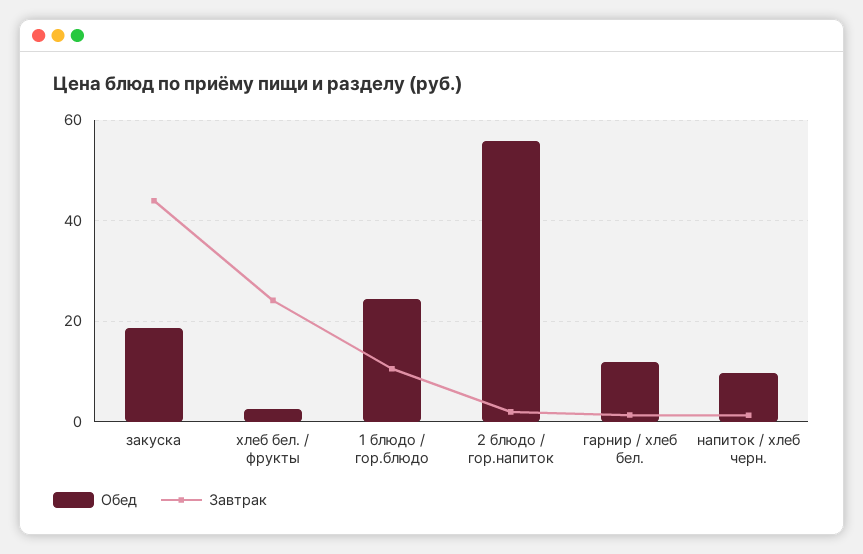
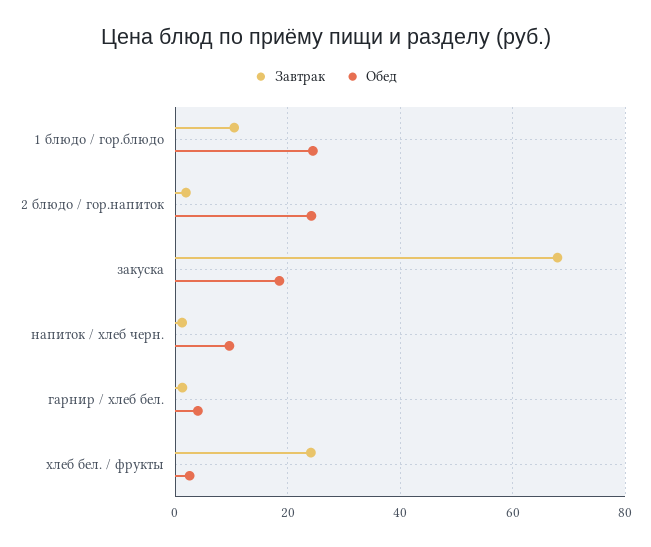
Завтрак, закуска: 44 -> 68
Обед, 2 блюдо / гор.напиток: 56 -> 24
Обед, гарнир / хлеб бел.: 12 -> 4

